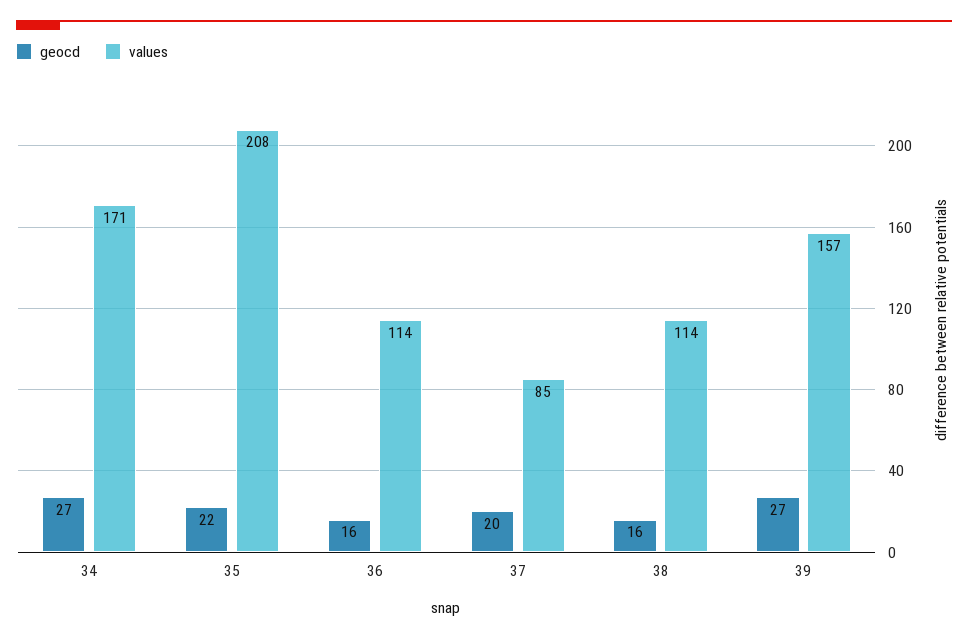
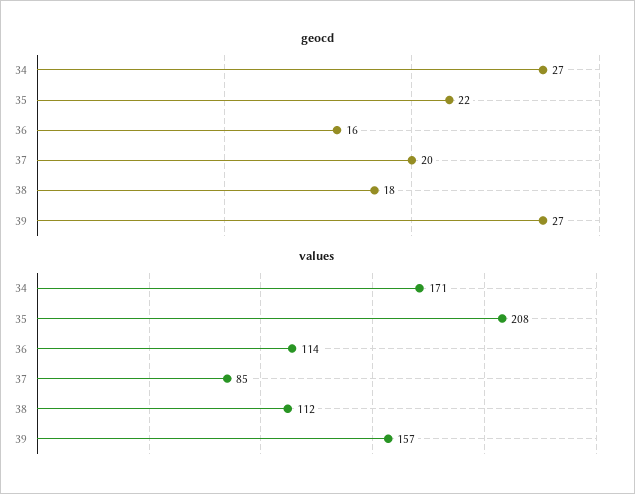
geocd, 38: 16 -> 18
values, 38: 114 -> 112

